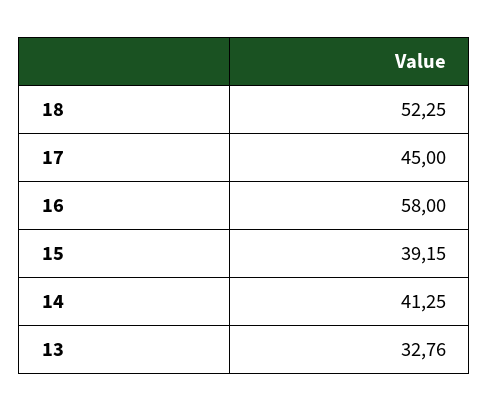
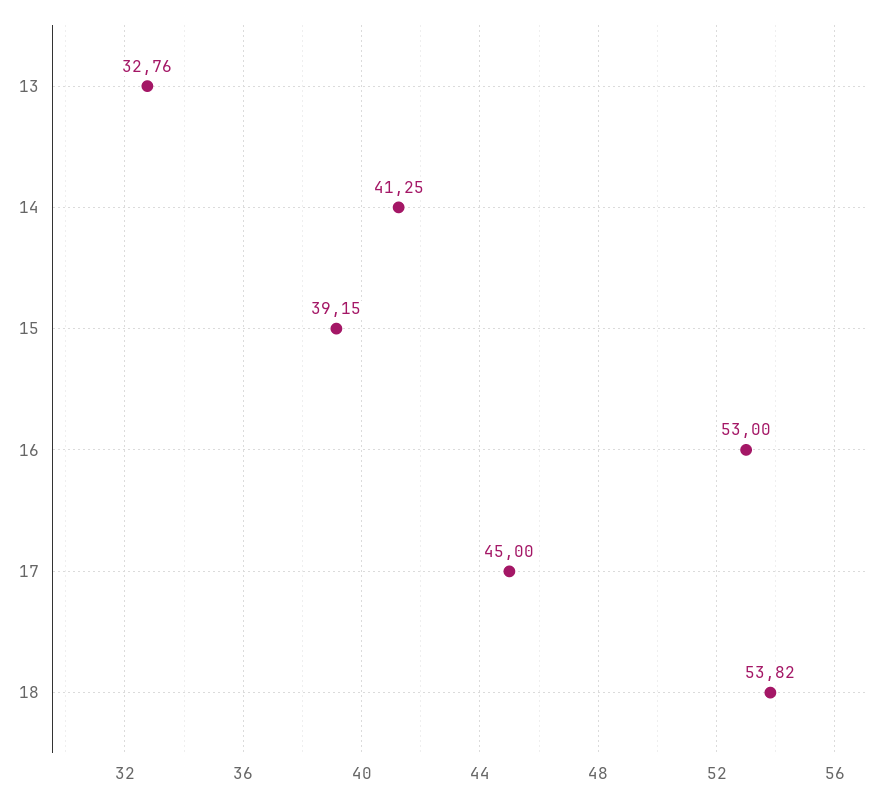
18: 52.25 -> 53.82
16: 58 -> 53

